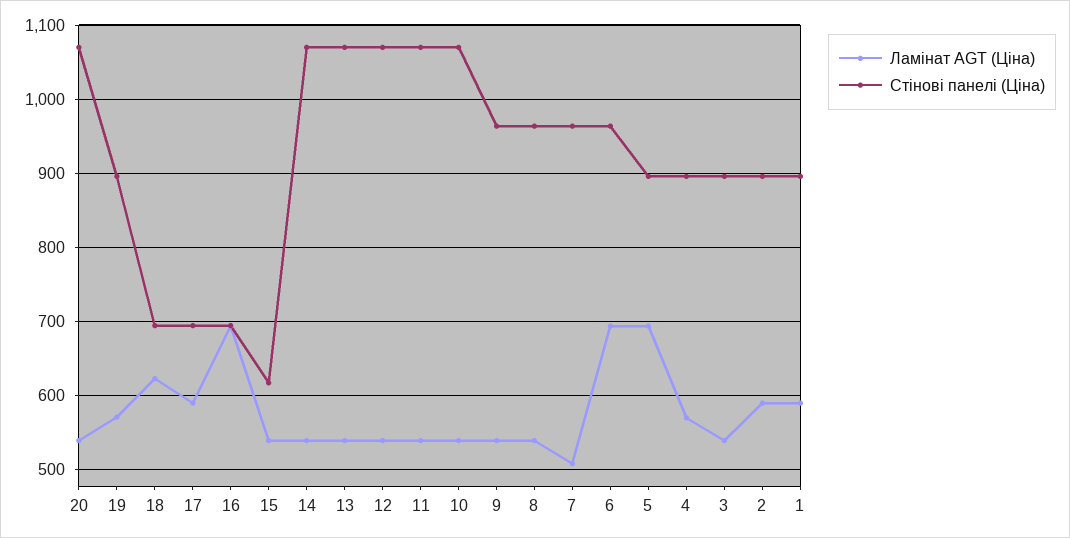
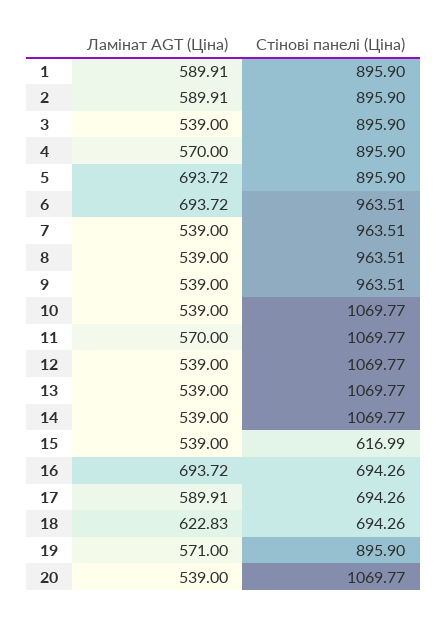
Ламінат AGT (Ціна), 11: 540 -> 570
Ламінат AGT (Ціна), 7: 510 -> 539

